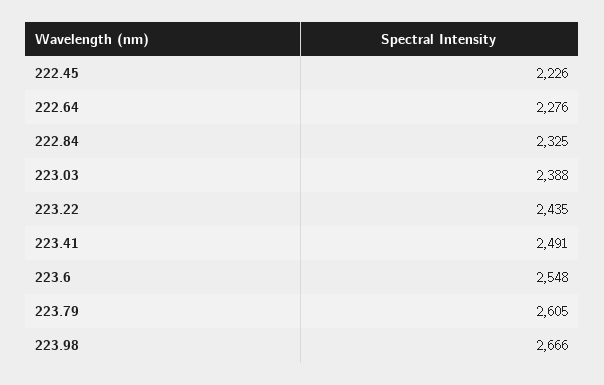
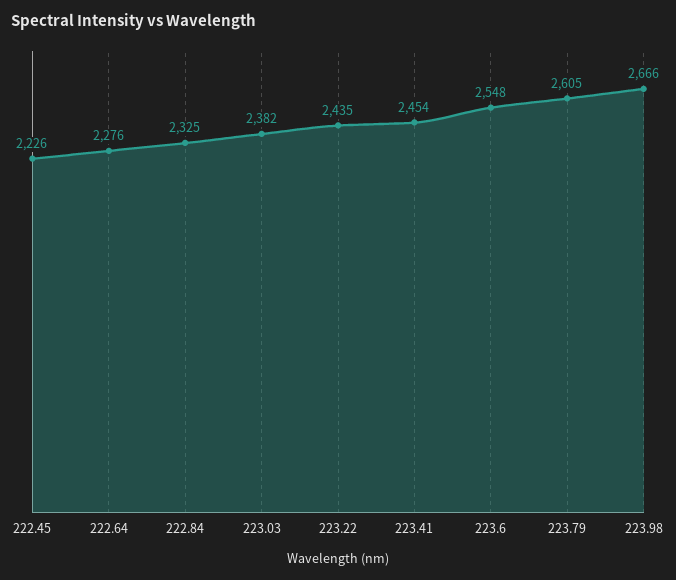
223.03: 2388 -> 2382
223.41: 2491 -> 2454

